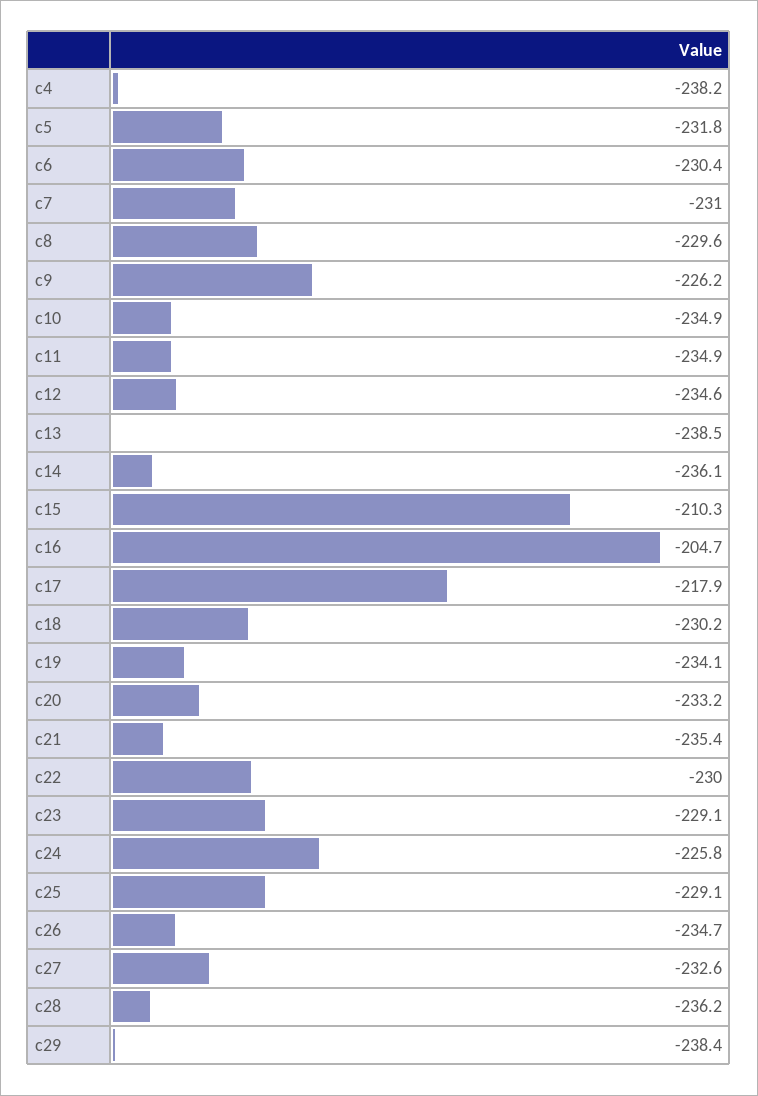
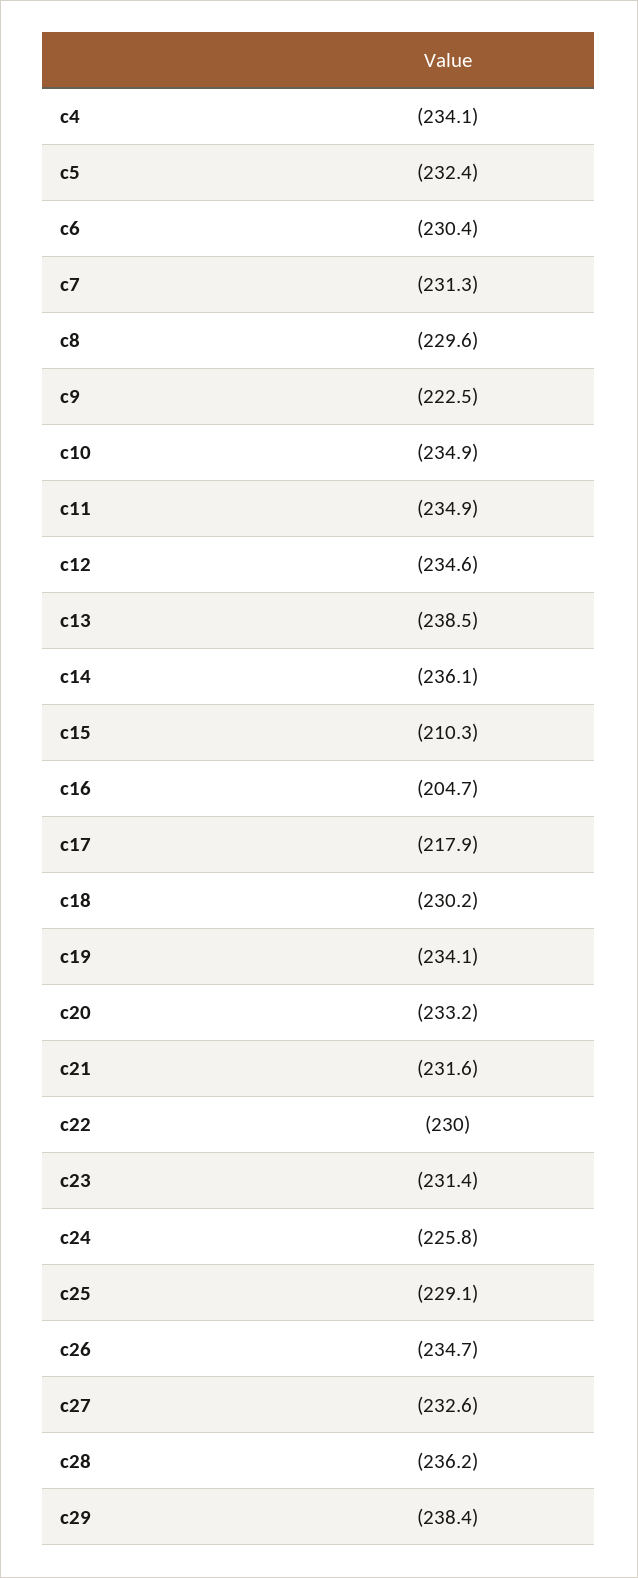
c4: -238.2 -> -234.1
c5: -231.8 -> -232.4
c7: -231 -> -231.3
c9: -226.2 -> -222.5
c21: -235.4 -> -231.6
c23: -229.1 -> -231.4

